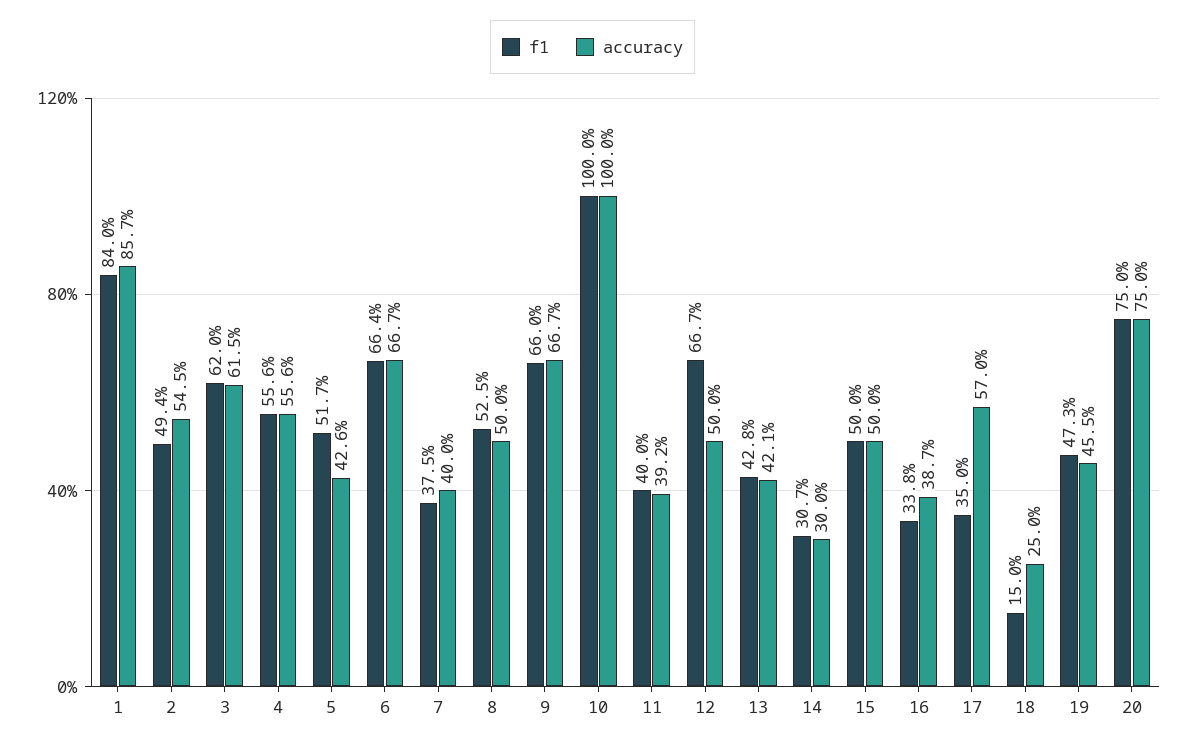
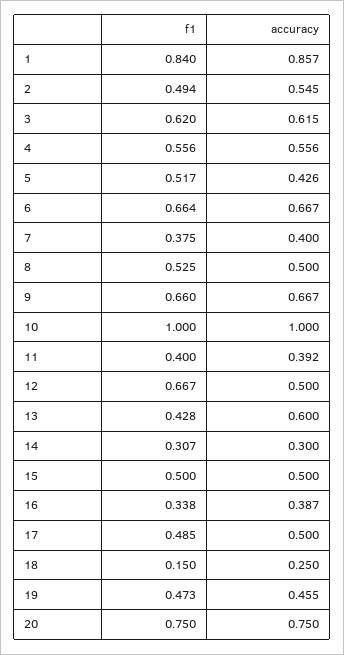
accuracy, 13: 0.421 -> 0.6
f1, 17: 0.35 -> 0.485
accuracy, 17: 0.57 -> 0.5

